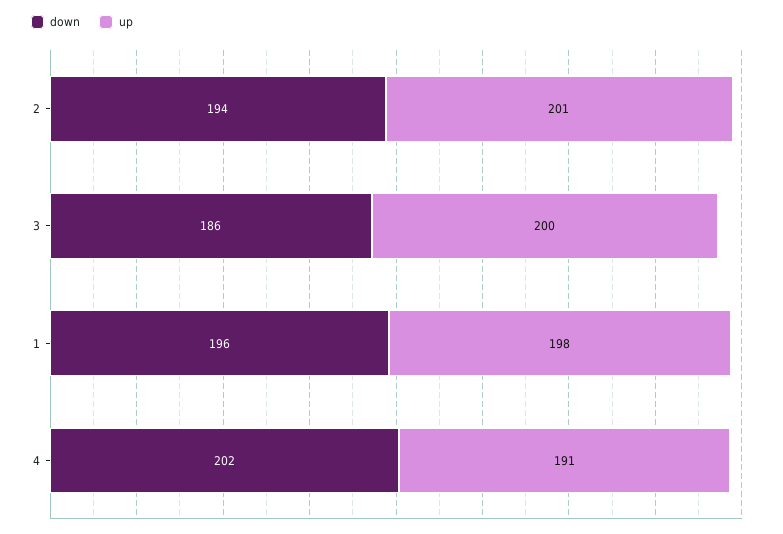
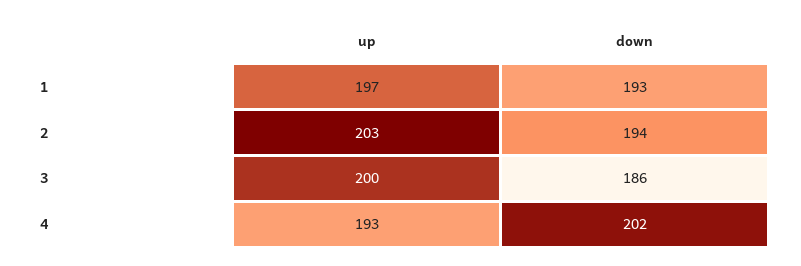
up, 2: 201 -> 203
down, 1: 196 -> 193
up, 1: 198 -> 197
up, 4: 191 -> 193

